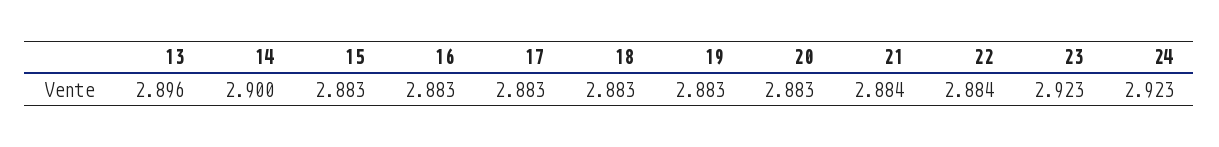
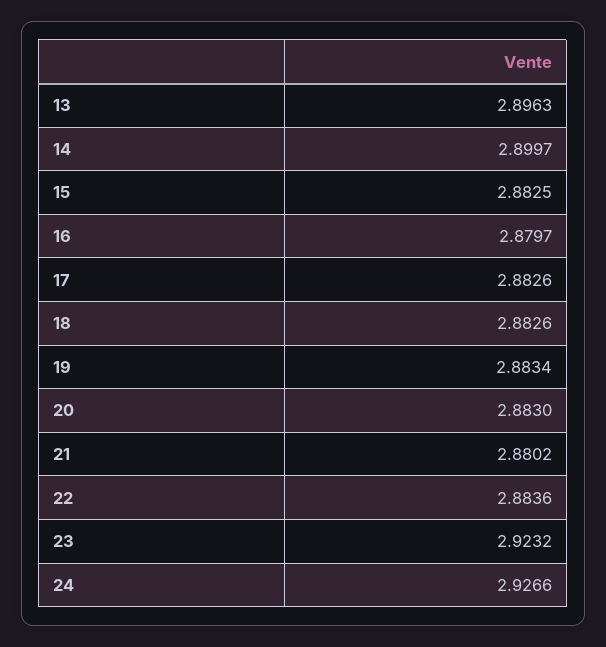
16: 2.883 -> 2.8797
21: 2.884 -> 2.8802
24: 2.923 -> 2.9266

